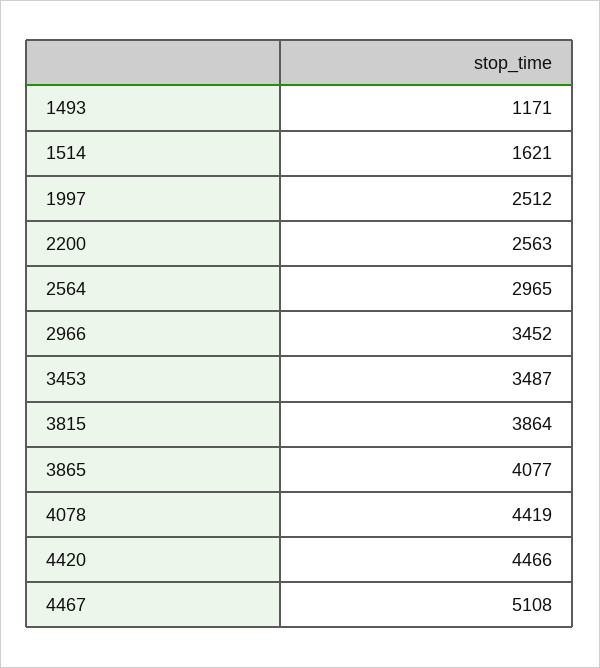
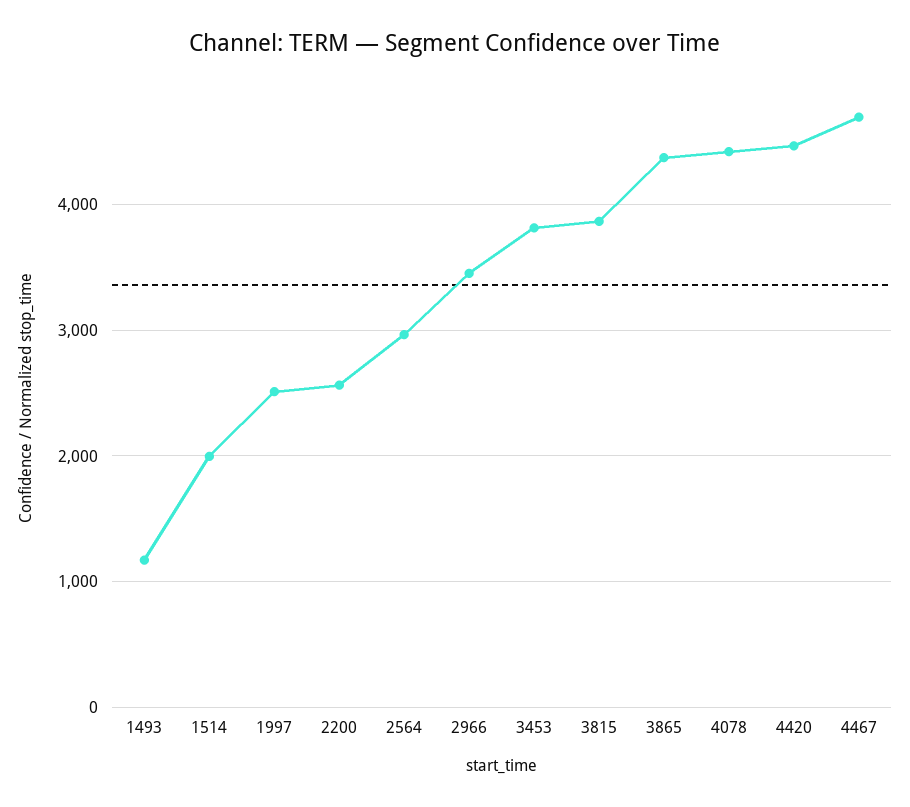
1514: 1621 -> 2000
3453: 3487 -> 3800
3865: 4077 -> 4400
4467: 5108 -> 4700

